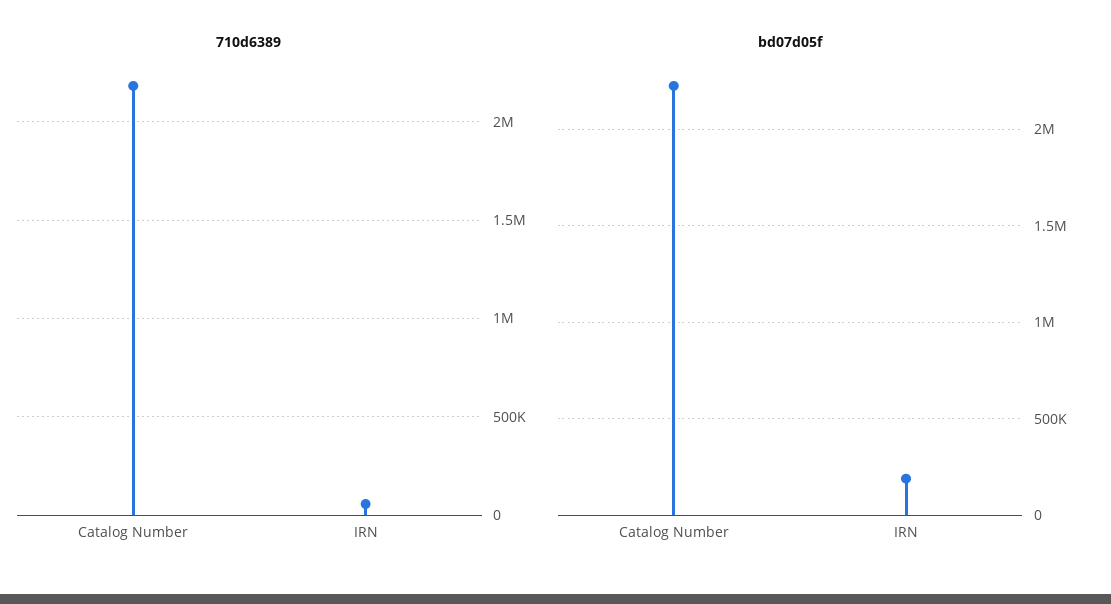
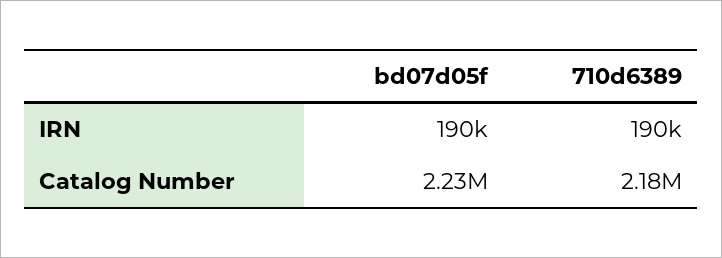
710d6389, IRN: 50000 -> 190000

